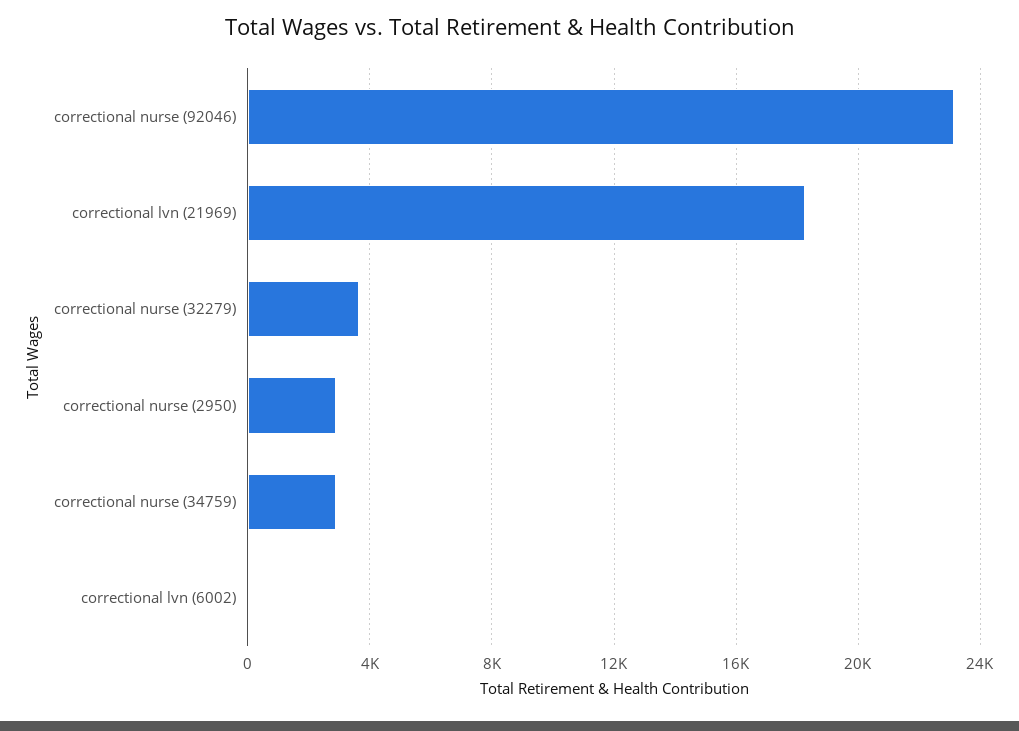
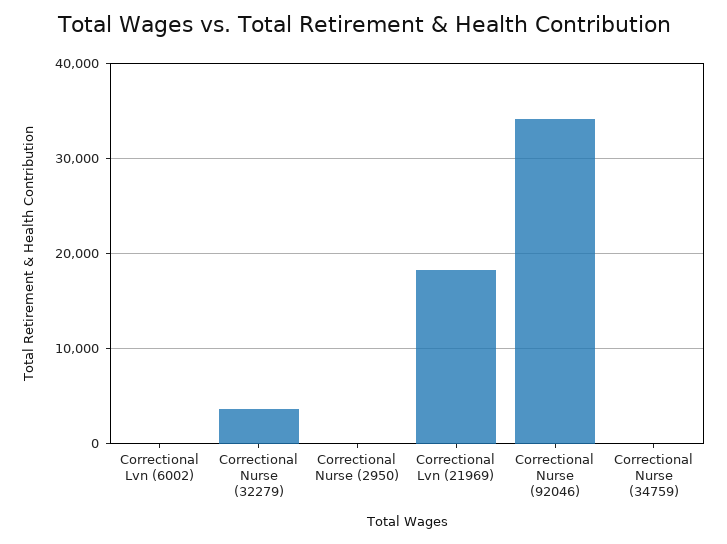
correctional nurse (92046): 23000 -> 34000
correctional nurse (2950): 3000 -> 0
correctional nurse (34759): 3000 -> 0

